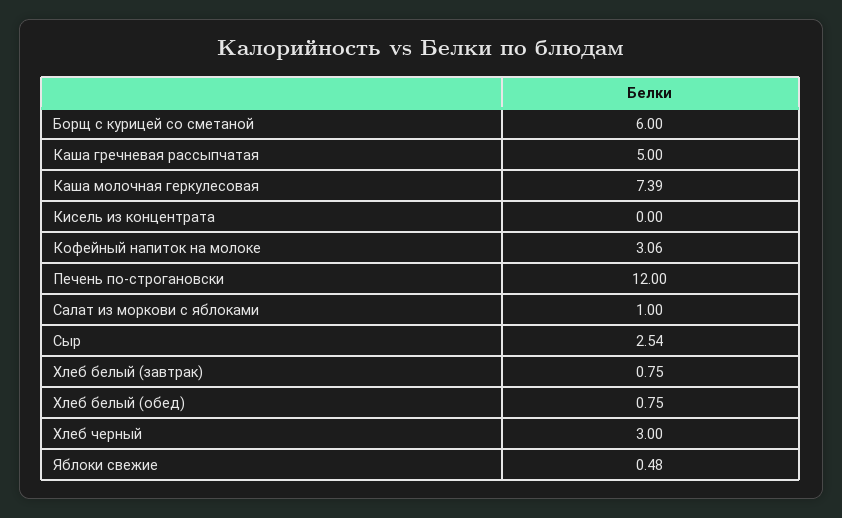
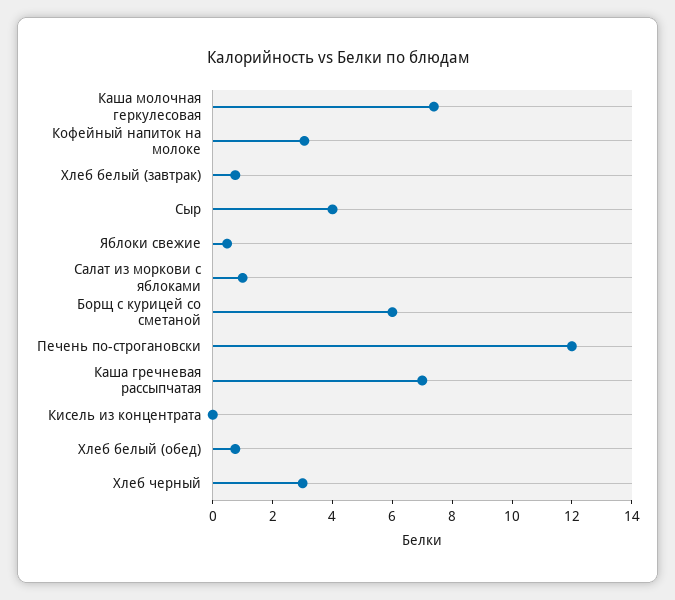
Каша гречневая рассыпчатая: 5 -> 7
Сыр: 2.54 -> 4

